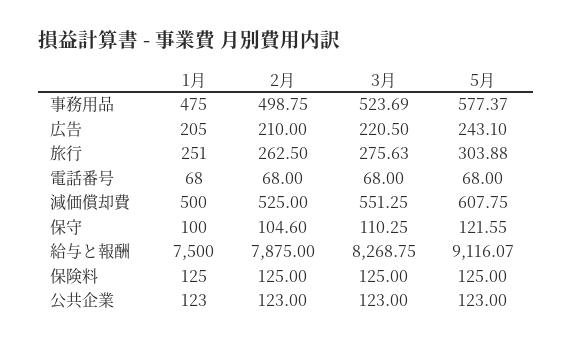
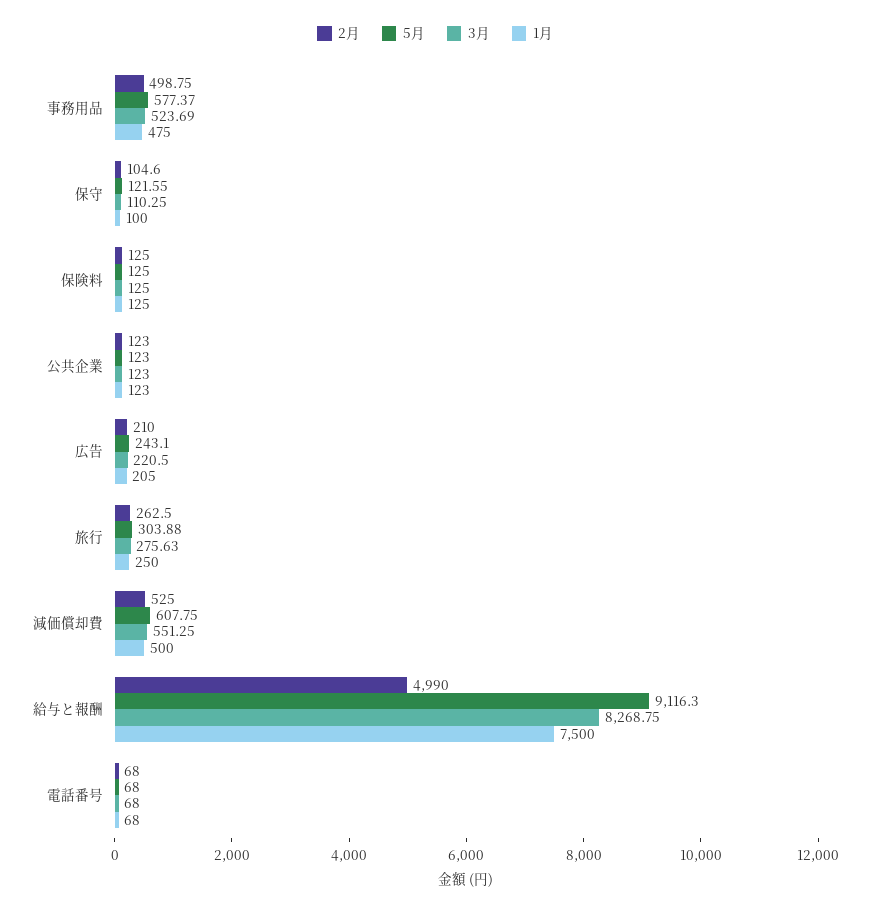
1月, 旅行: 251 -> 250
2月, 給与と報酬: 7875 -> 4990
5月, 給与と報酬: 9116.07 -> 9116.3

